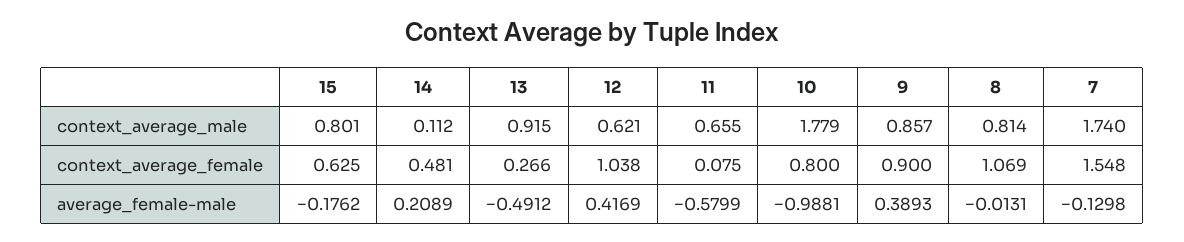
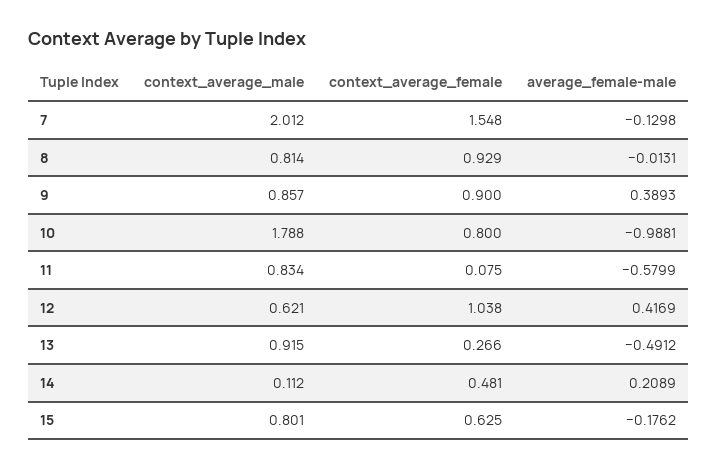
11, context_average_male: 0.655 -> 0.834
10, context_average_male: 1.779 -> 1.788
7, context_average_male: 1.74 -> 2.012
8, context_average_female: 1.069 -> 0.929

